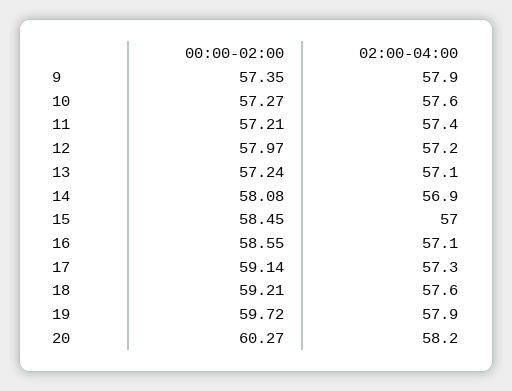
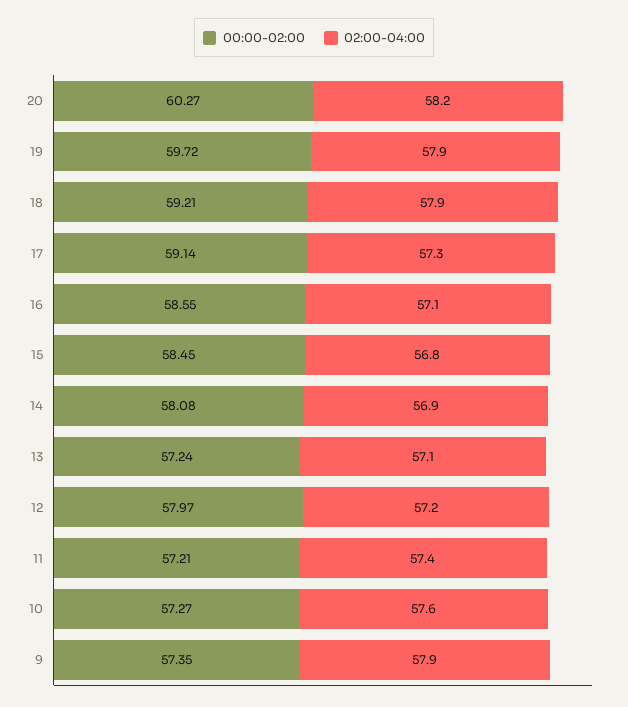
02:00-04:00, 15: 57 -> 56.8
02:00-04:00, 18: 57.6 -> 57.9

